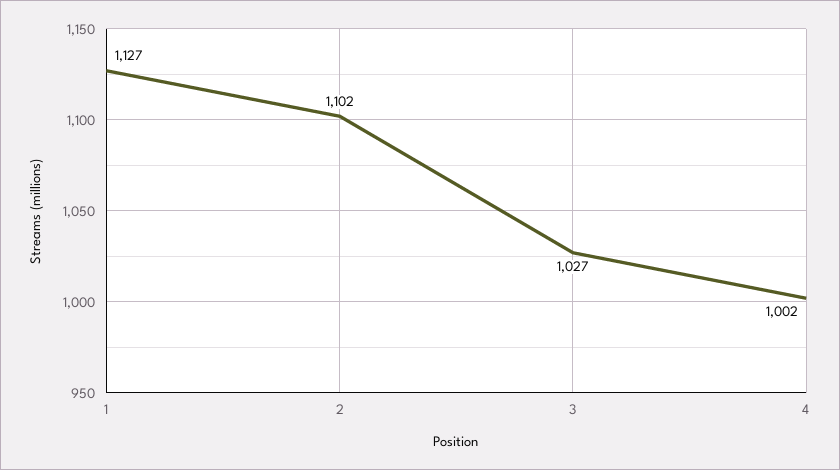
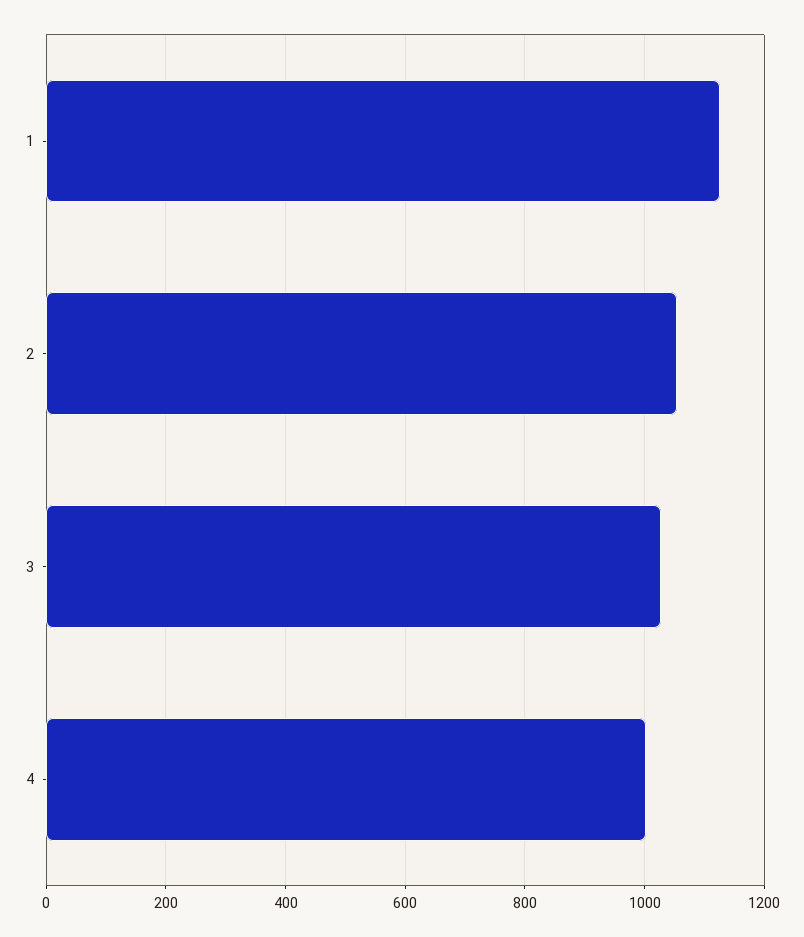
2: 1102 -> 1060

